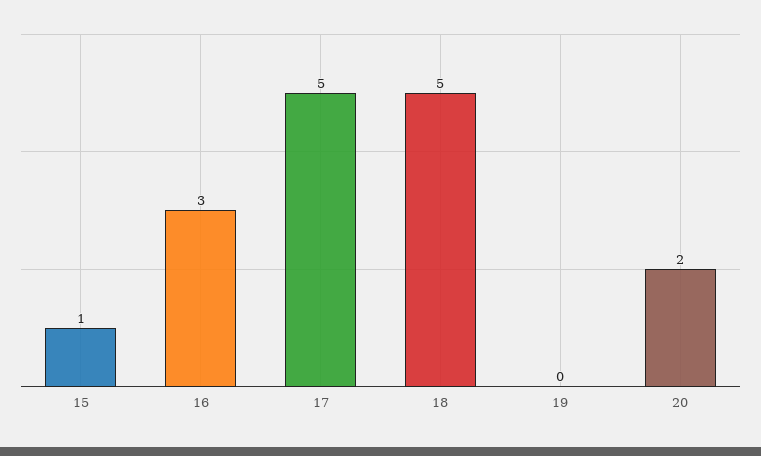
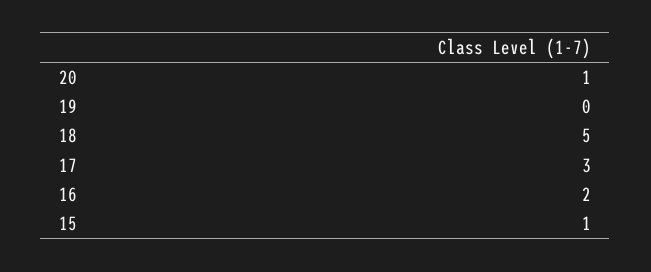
16: 3 -> 2
17: 5 -> 3
20: 2 -> 1

